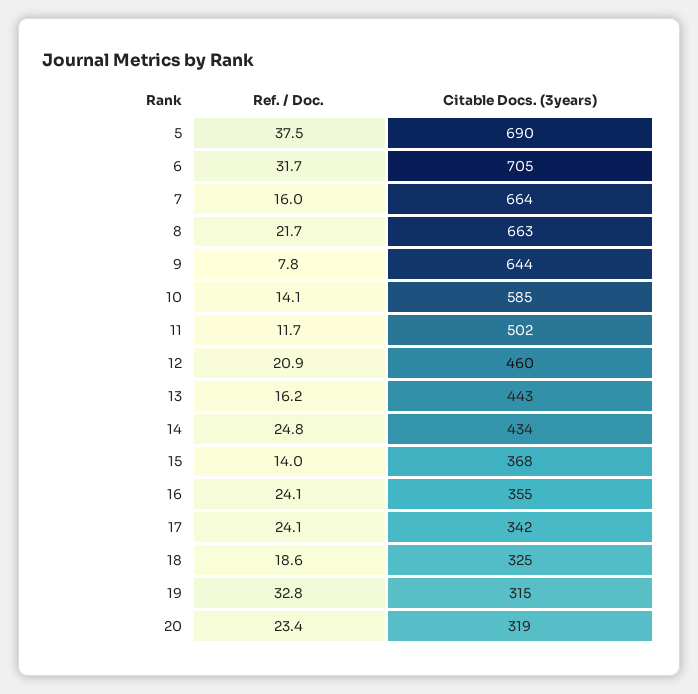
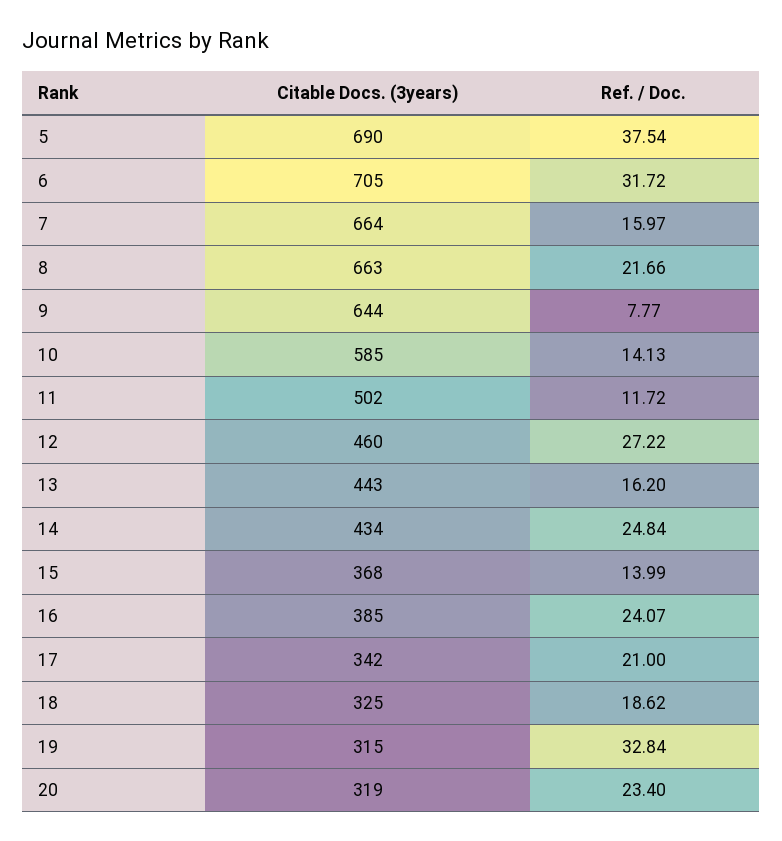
Ref. / Doc., 12: 20.9 -> 27.22
Citable Docs. (3years), 16: 355 -> 385
Ref. / Doc., 17: 24.1 -> 21

